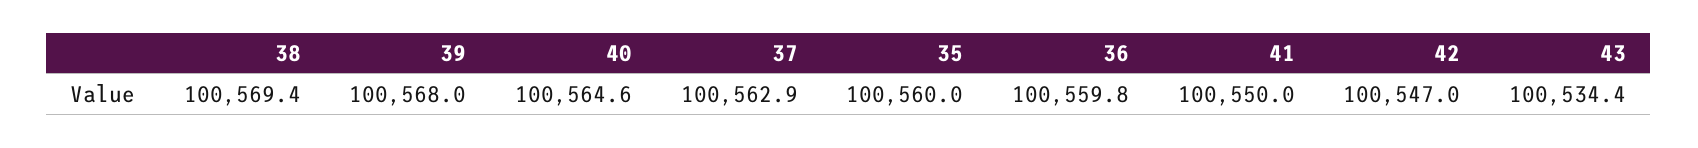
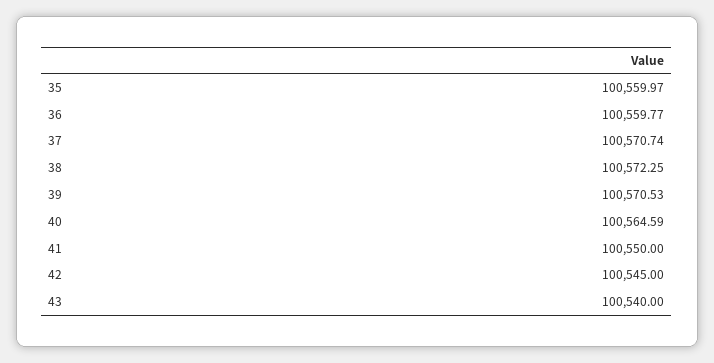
38: 100569.4 -> 100572.25
39: 100568 -> 100570.53
37: 100562.9 -> 100570.74
42: 100547 -> 100545
43: 100534.4 -> 100540

